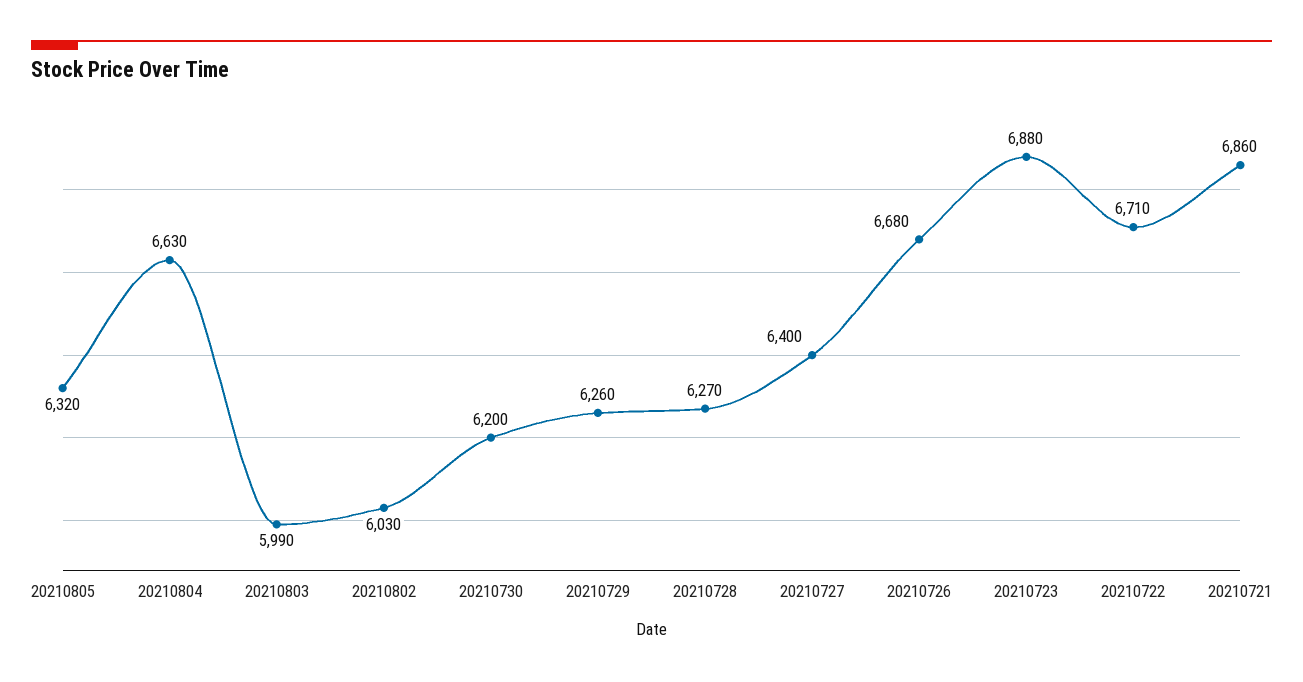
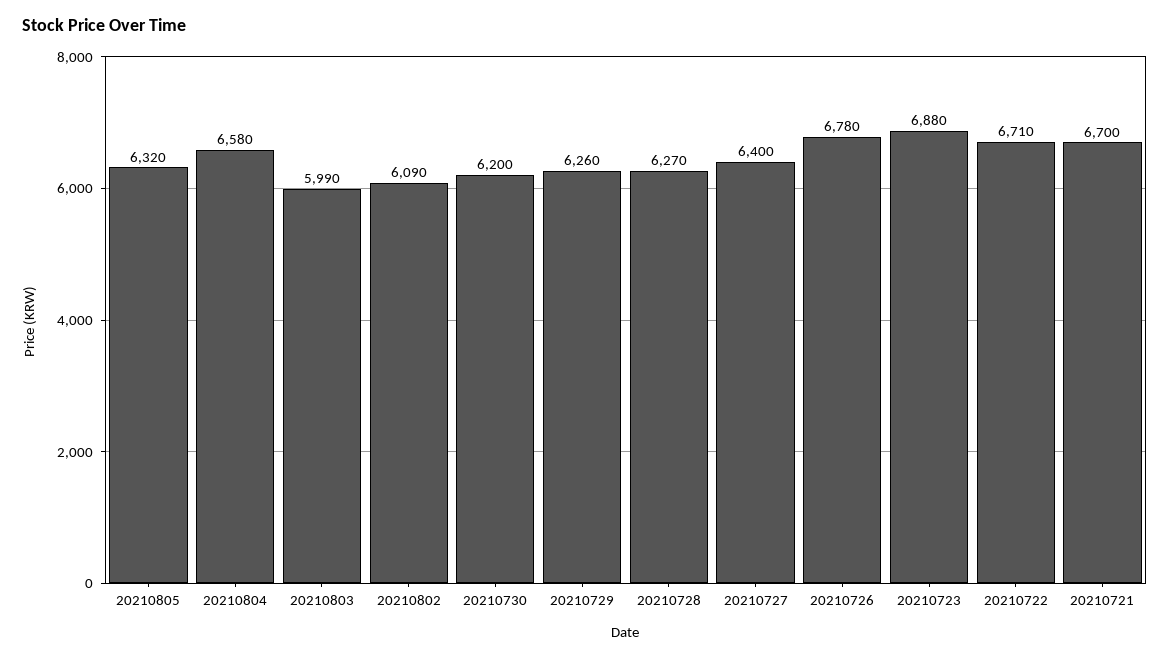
20210804: 6630 -> 6580
20210802: 6030 -> 6090
20210726: 6680 -> 6780
20210721: 6860 -> 6700

